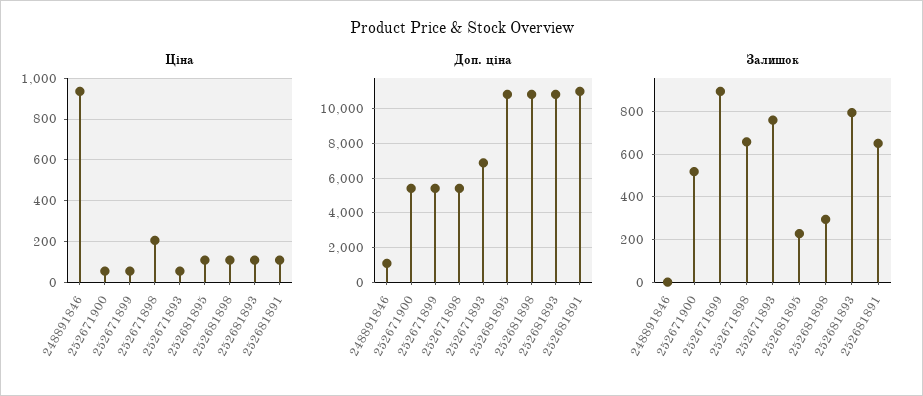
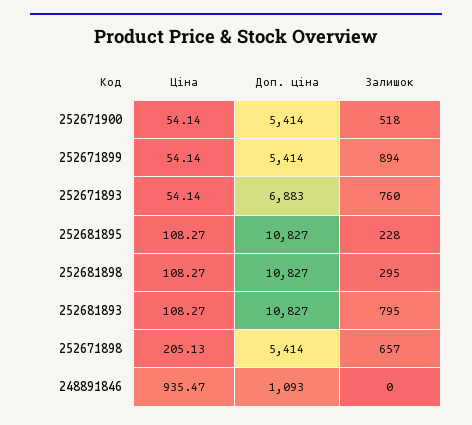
Ціна, 252681891: 100 -> none
Доп. ціна, 252681891: 11000 -> none
Залишок, 252681891: 650 -> none

